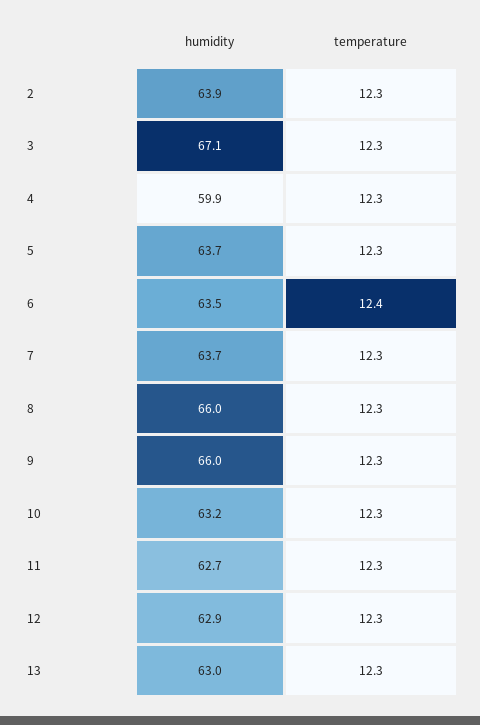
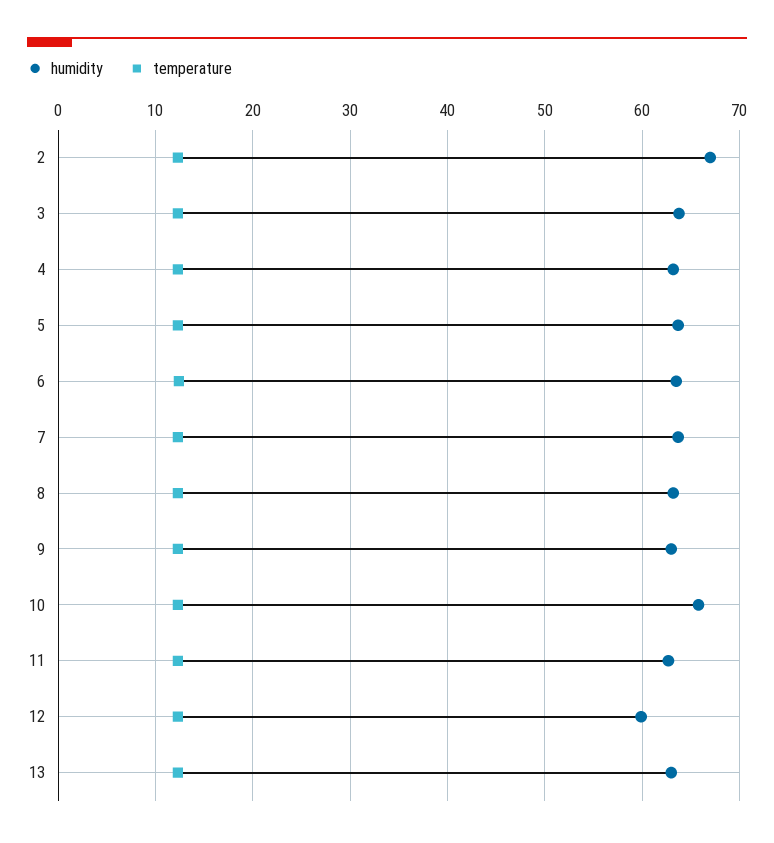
humidity, 2: 63.9 -> 67
humidity, 3: 67.1 -> 64
humidity, 4: 59.9 -> 63
humidity, 8: 66 -> 63
humidity, 9: 66 -> 63
humidity, 10: 63.2 -> 66
humidity, 12: 62.9 -> 60

